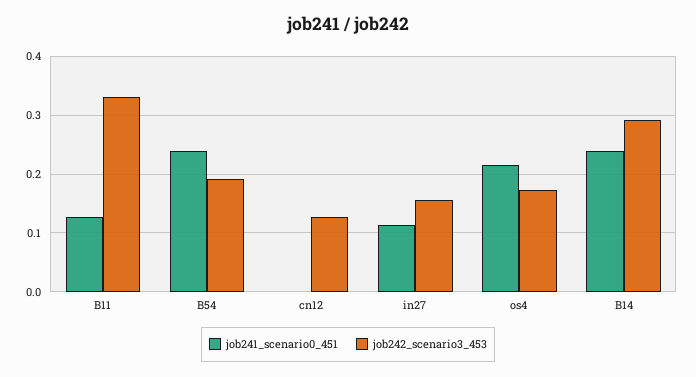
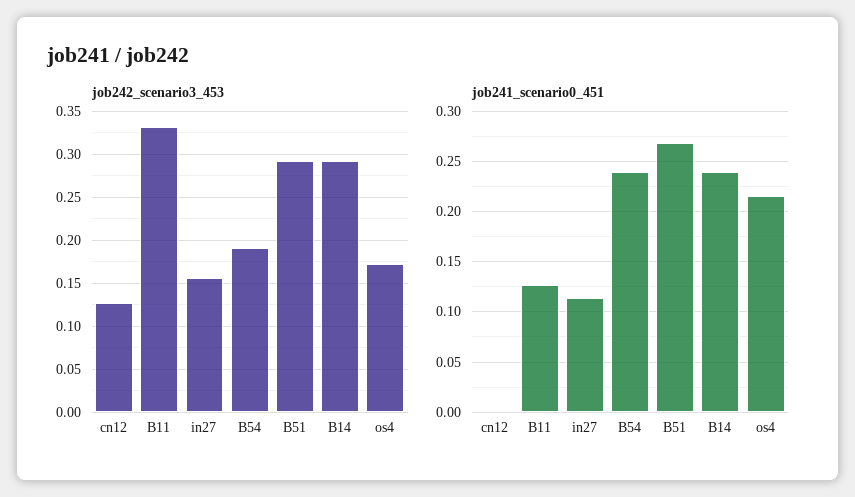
job242_scenario3_453, B51: none -> 0.29
job241_scenario0_451, B51: none -> 0.27

